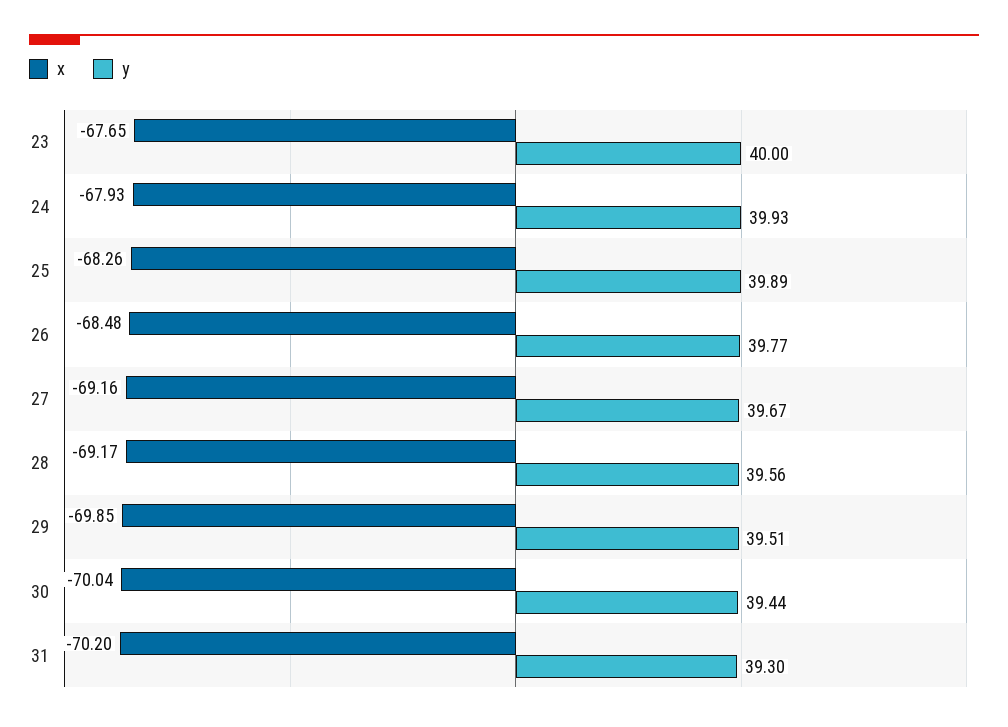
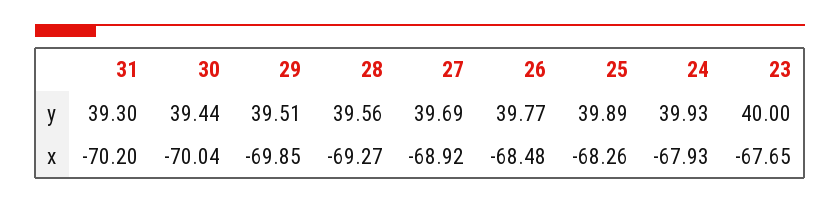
x, 27: -69.16 -> -68.92
y, 27: 39.67 -> 39.69
x, 28: -69.17 -> -69.27

